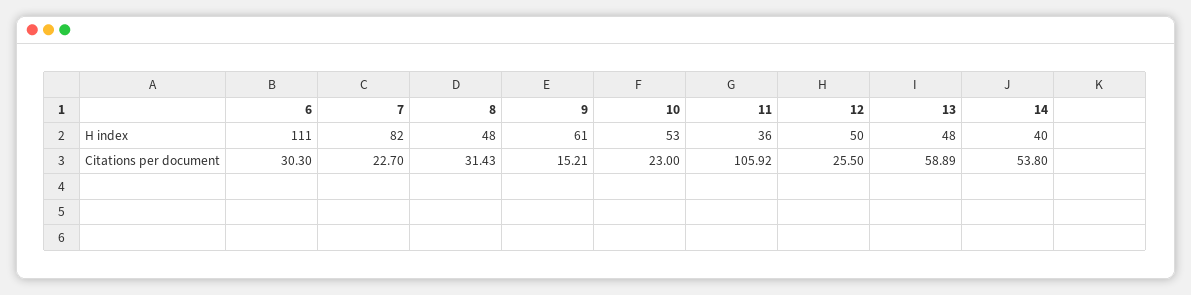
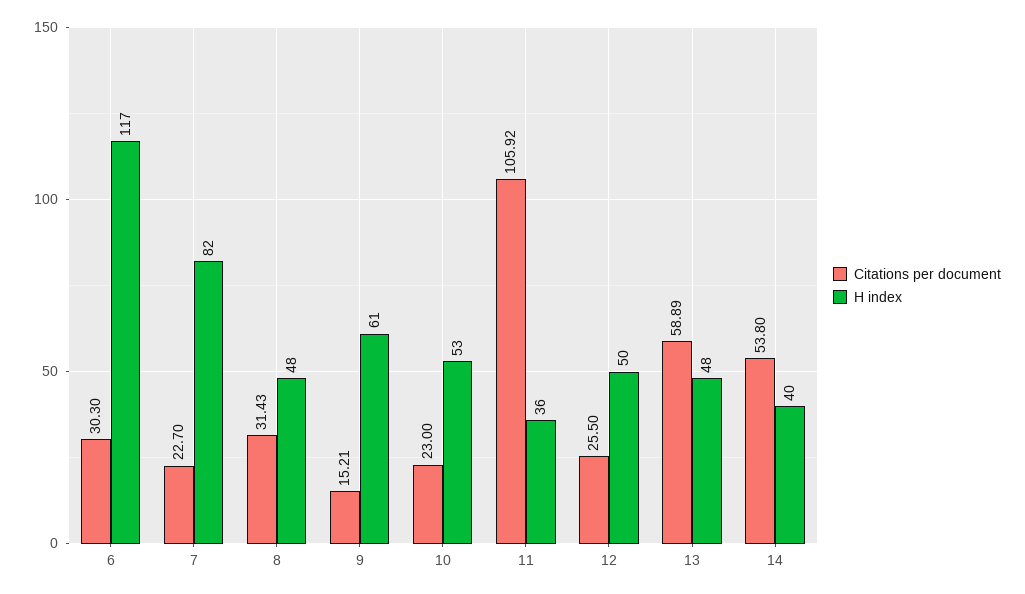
H index, 6: 111 -> 117

